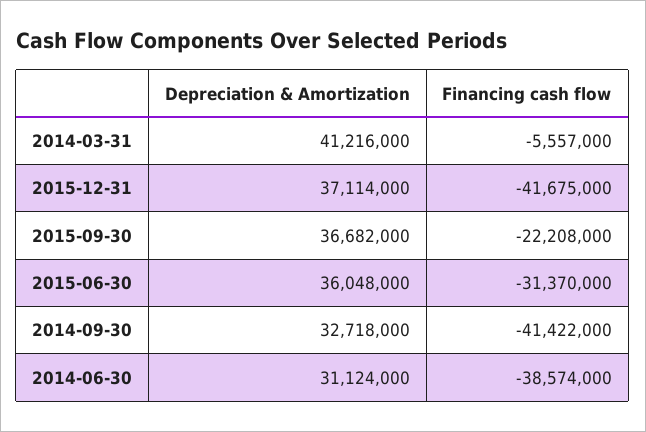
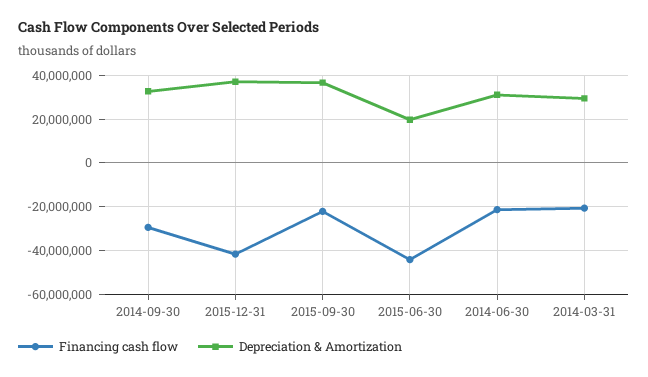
Depreciation & Amortization, 2014-03-31: 41216000 -> 30000000
Financing cash flow, 2014-03-31: -5557000 -> -20000000
Depreciation & Amortization, 2015-06-30: 36048000 -> 20000000
Financing cash flow, 2015-06-30: -31370000 -> -45000000
Financing cash flow, 2014-09-30: -41422000 -> -30000000
Financing cash flow, 2014-06-30: -38574000 -> -20000000

